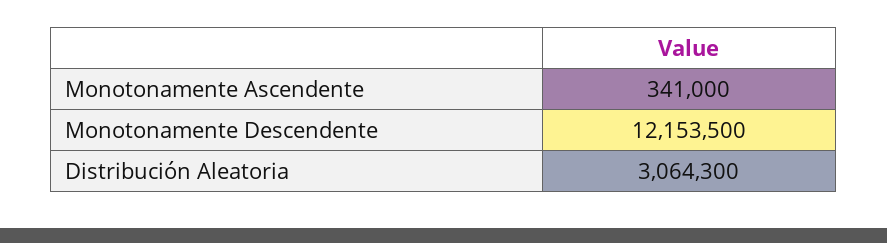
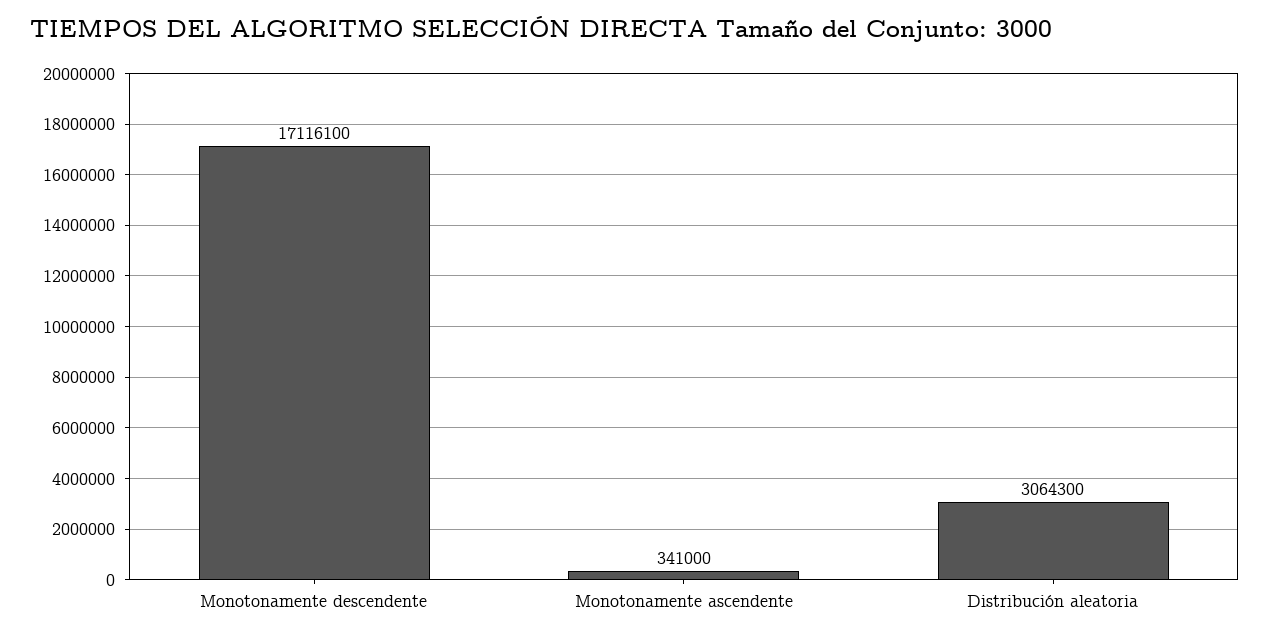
Monotonamente Descendente: 12153500 -> 17116100

